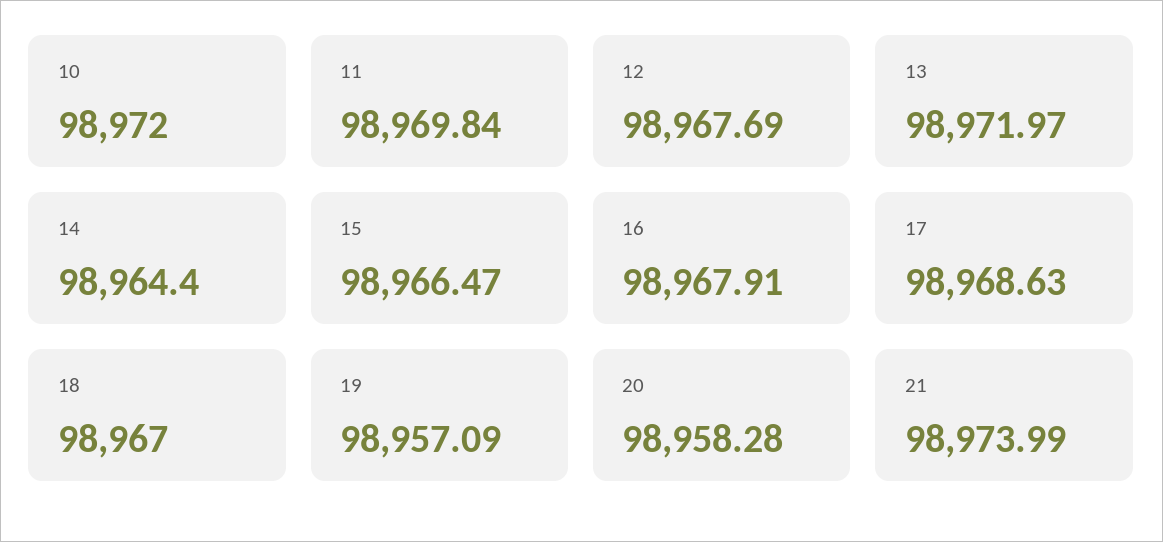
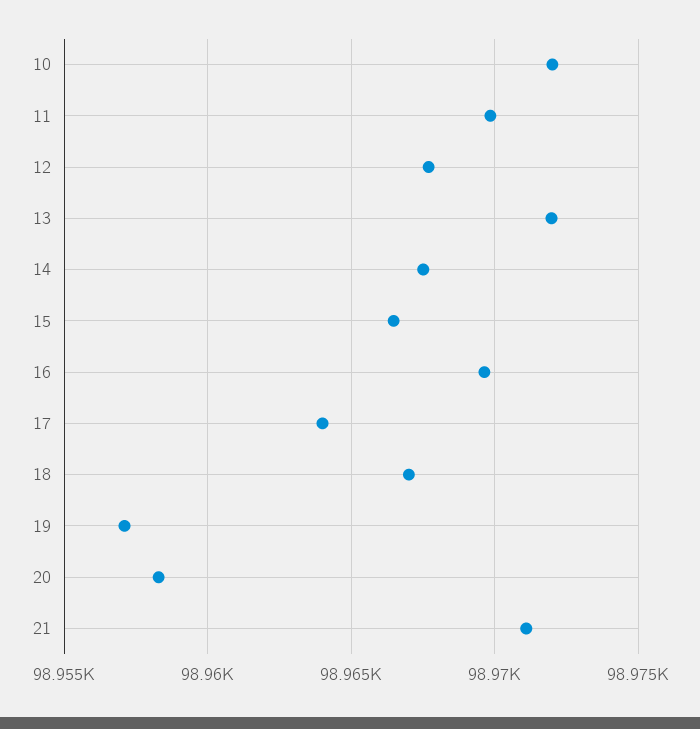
14: 98964.4 -> 98967.5
16: 98967.91 -> 98969.5
17: 98968.63 -> 98964
21: 98973.99 -> 98971

